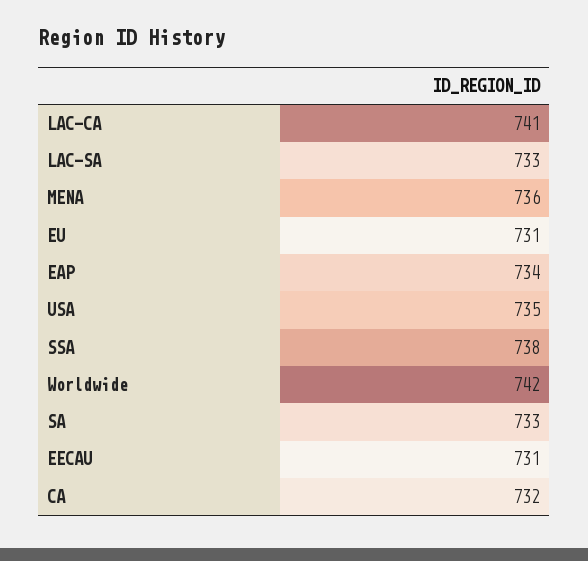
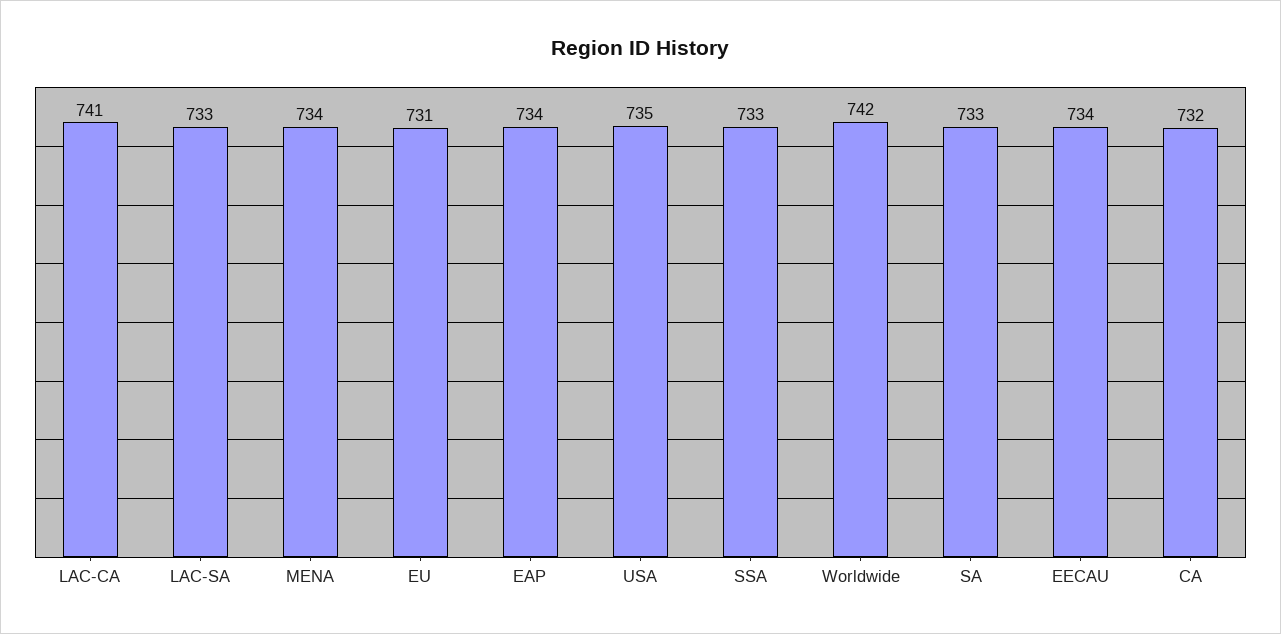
MENA: 736 -> 734
SSA: 738 -> 733
EECAU: 731 -> 734

